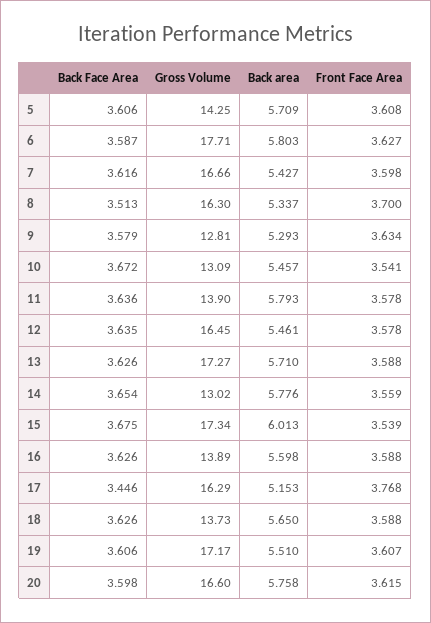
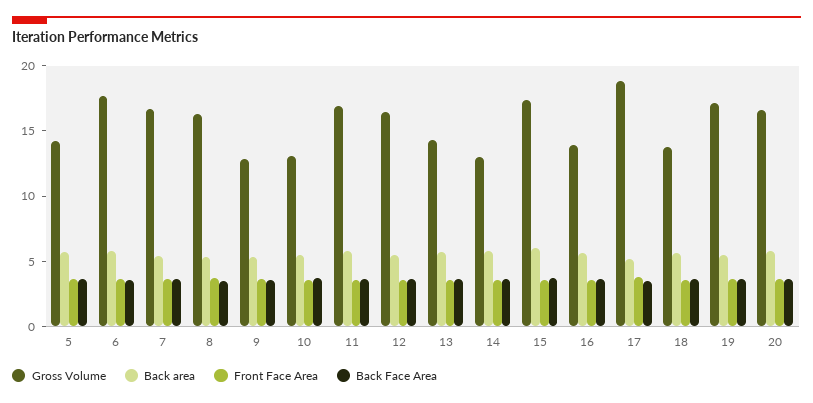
Gross Volume, 11: 13.9 -> 17
Gross Volume, 13: 17.27 -> 14
Gross Volume, 17: 16.29 -> 19

